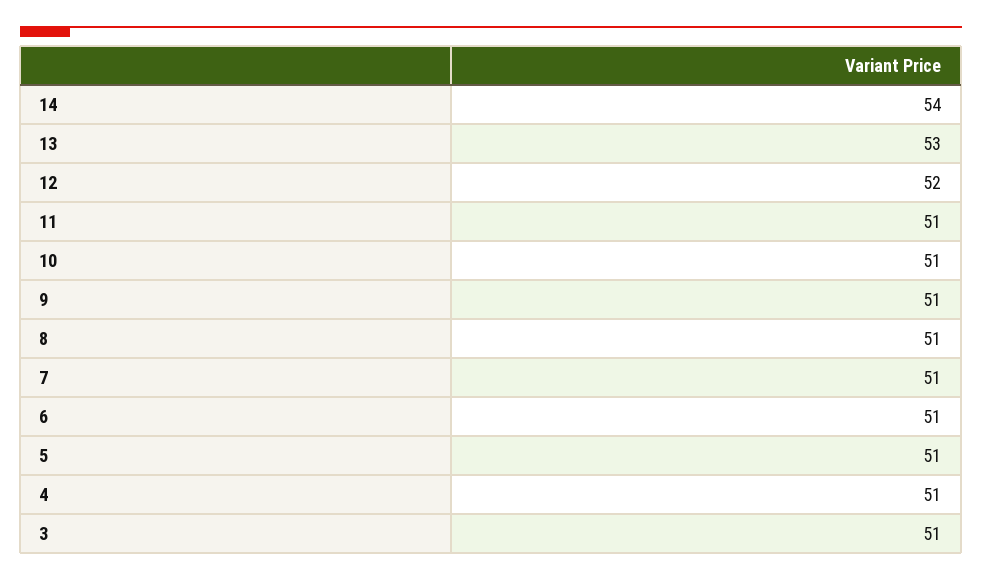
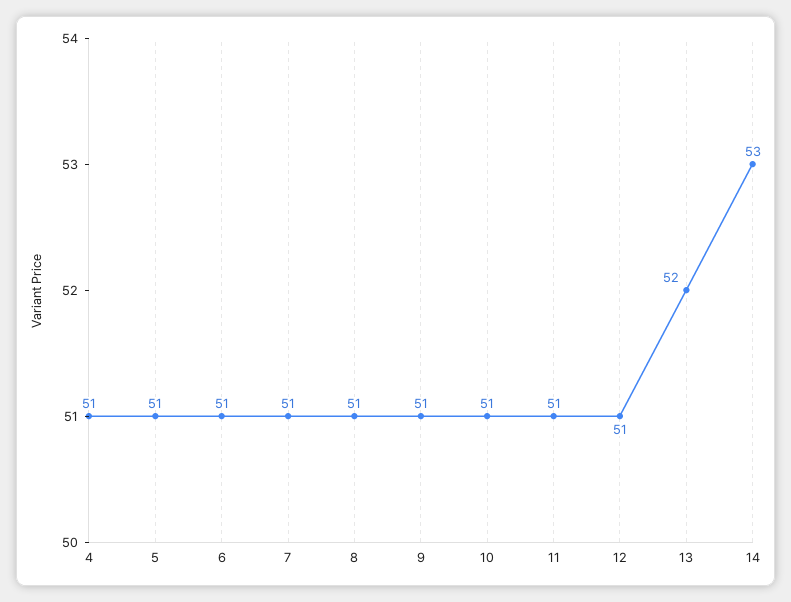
14: 54 -> 53
13: 53 -> 52
12: 52 -> 51
3: 51 -> none

